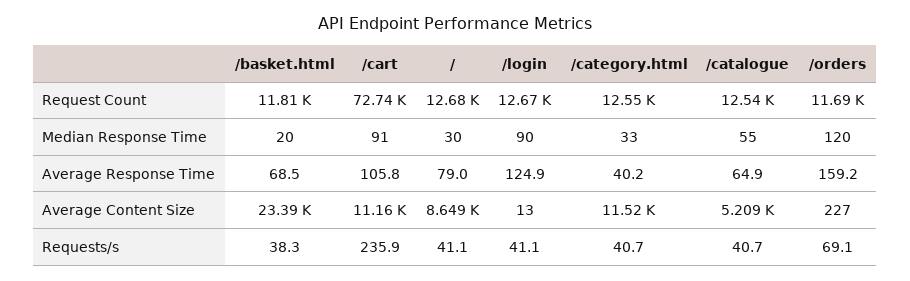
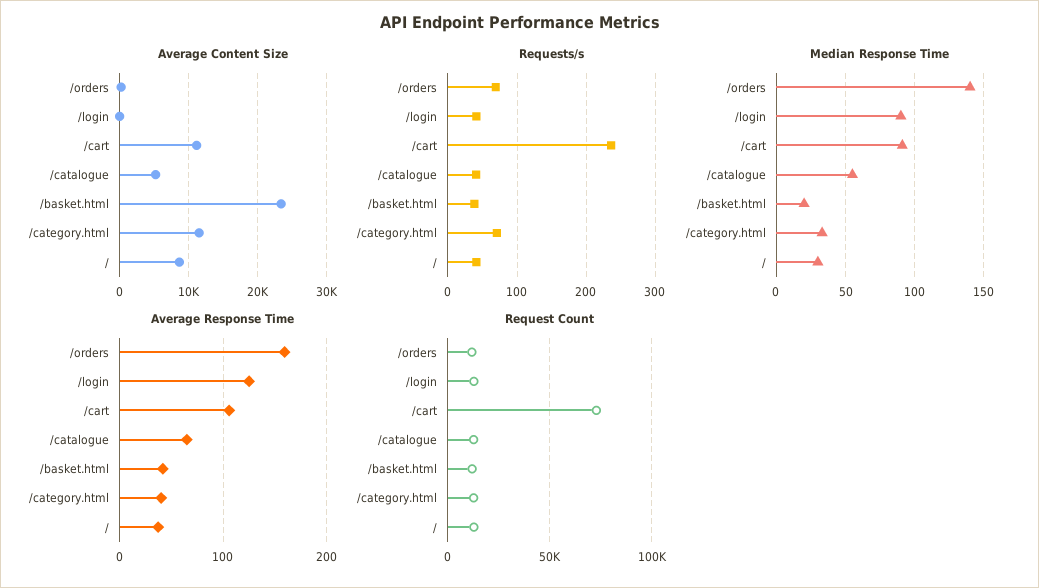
Median Response Time, /orders: 120 -> 140
Average Response Time, /basket.html: 68.5 -> 40
Average Response Time, /: 79 -> 40
Requests/s, /category.html: 40.7 -> 70

